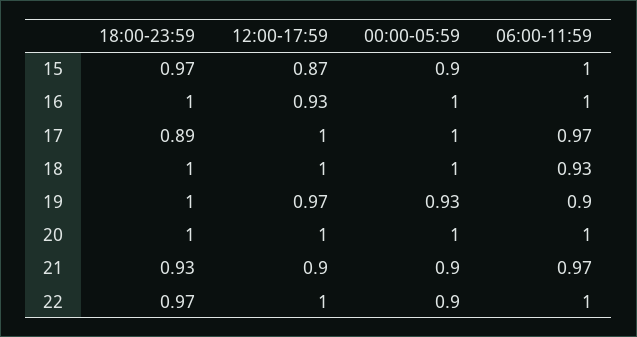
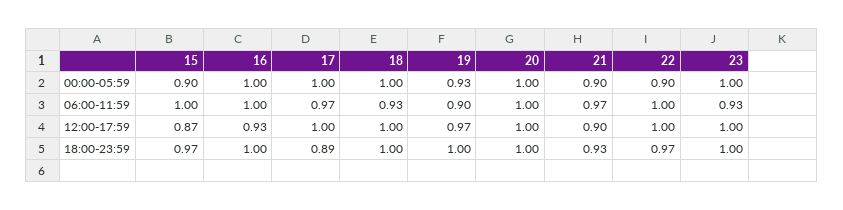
00:00-05:59, 23: none -> 1
06:00-11:59, 23: none -> 0.93
12:00-17:59, 23: none -> 1
18:00-23:59, 23: none -> 1

